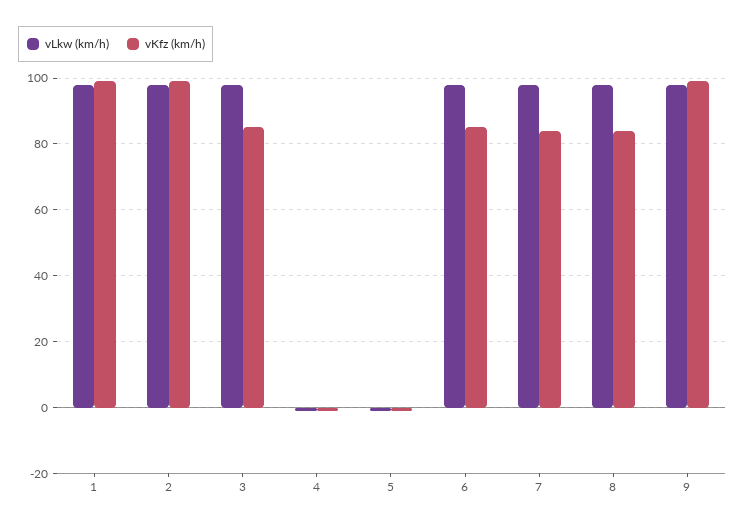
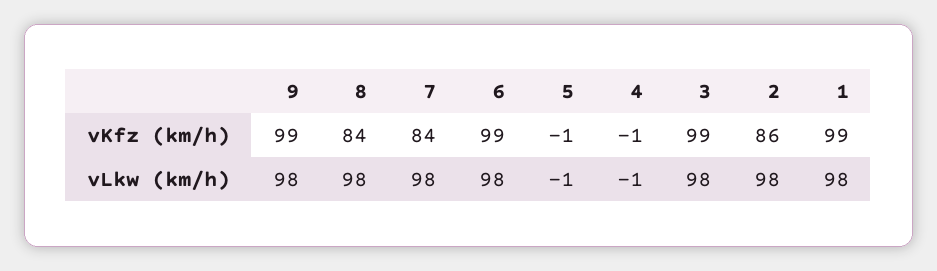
vKfz (km/h), 2: 100 -> 86
vKfz (km/h), 3: 85 -> 99
vKfz (km/h), 6: 85 -> 99

